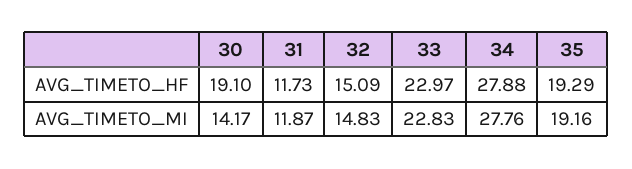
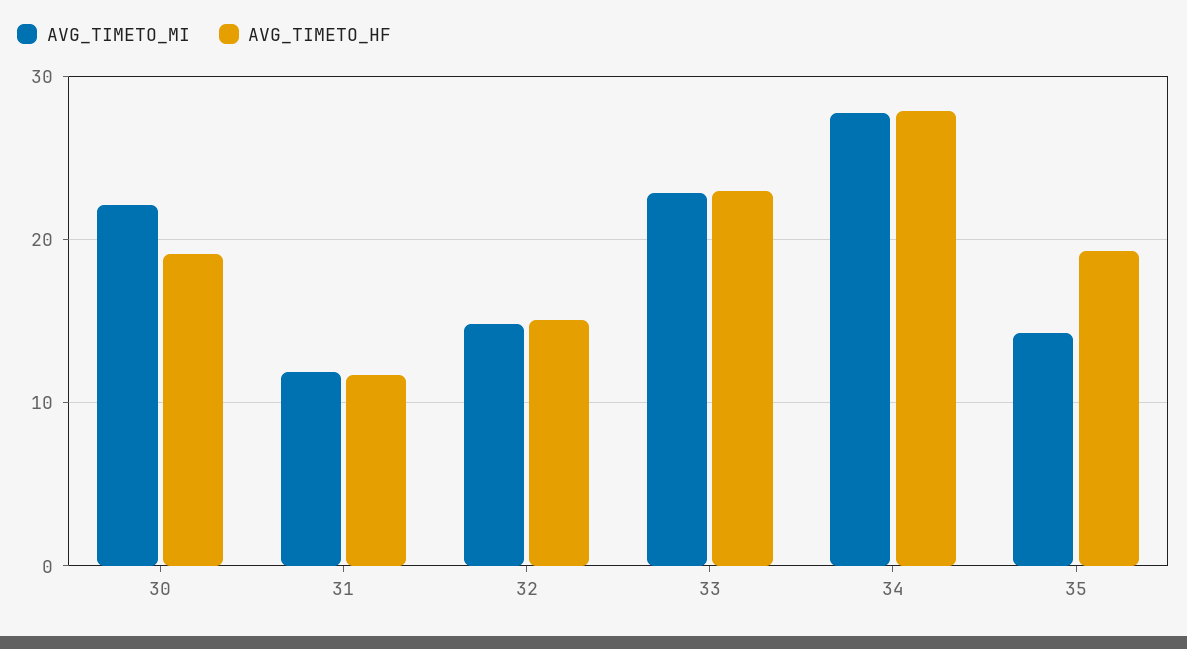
AVG_TIMETO_MI, 30: 14.17 -> 22
AVG_TIMETO_MI, 35: 19.16 -> 14

